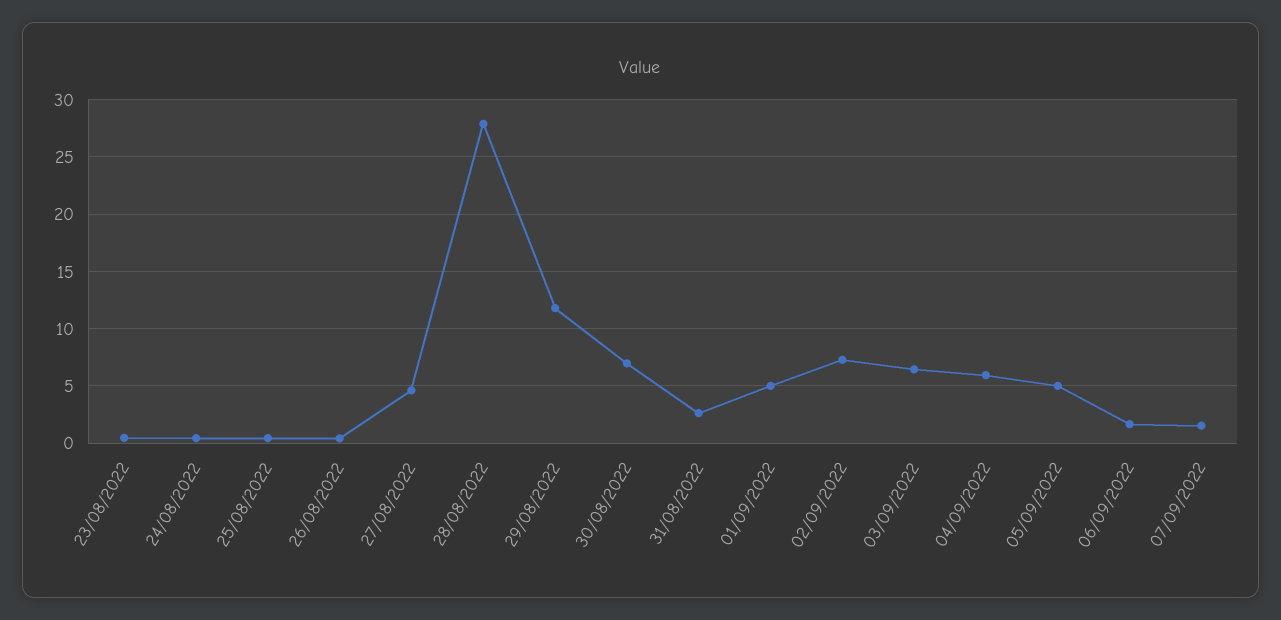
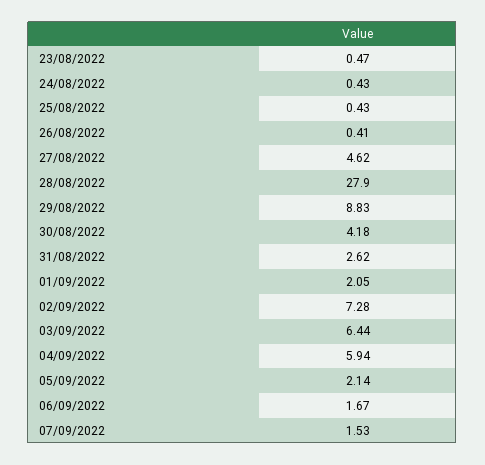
29/08/2022: 12 -> 8.83
30/08/2022: 7 -> 4.18
01/09/2022: 5 -> 2.05
05/09/2022: 5 -> 2.14

